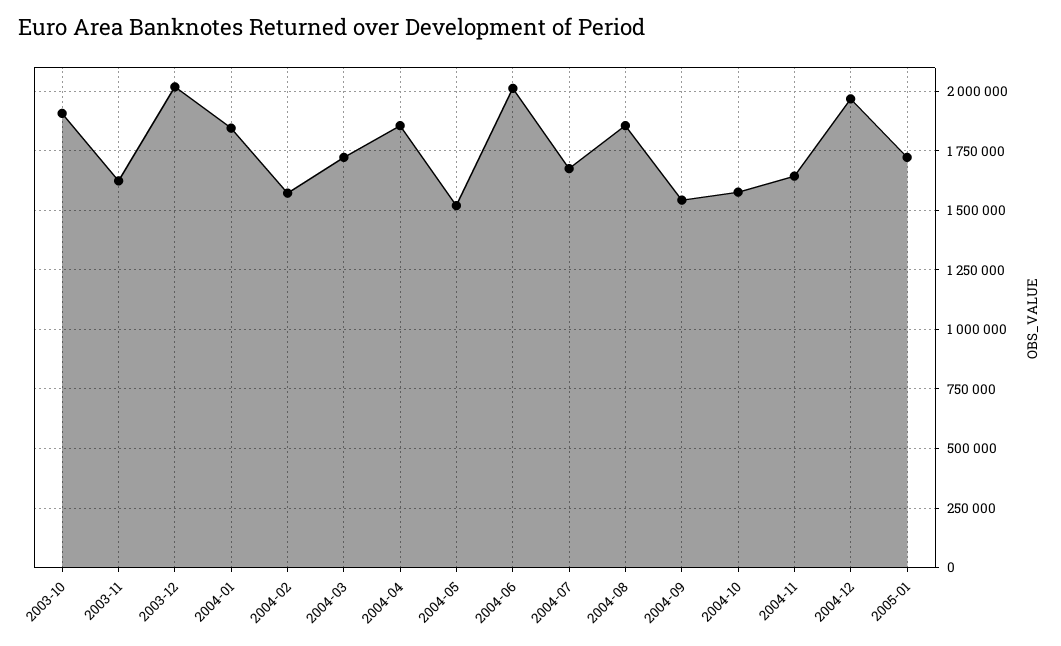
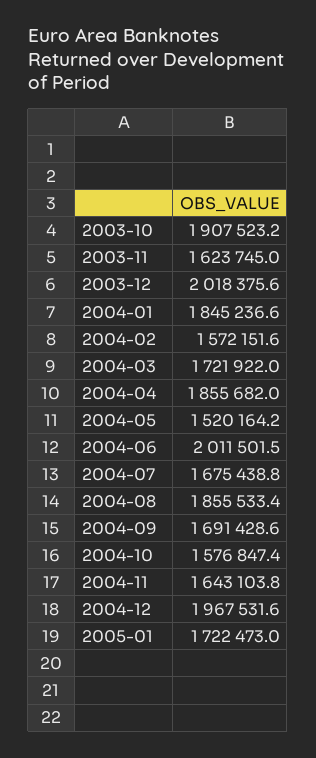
2004-09: 1550000 -> 1691428.6

